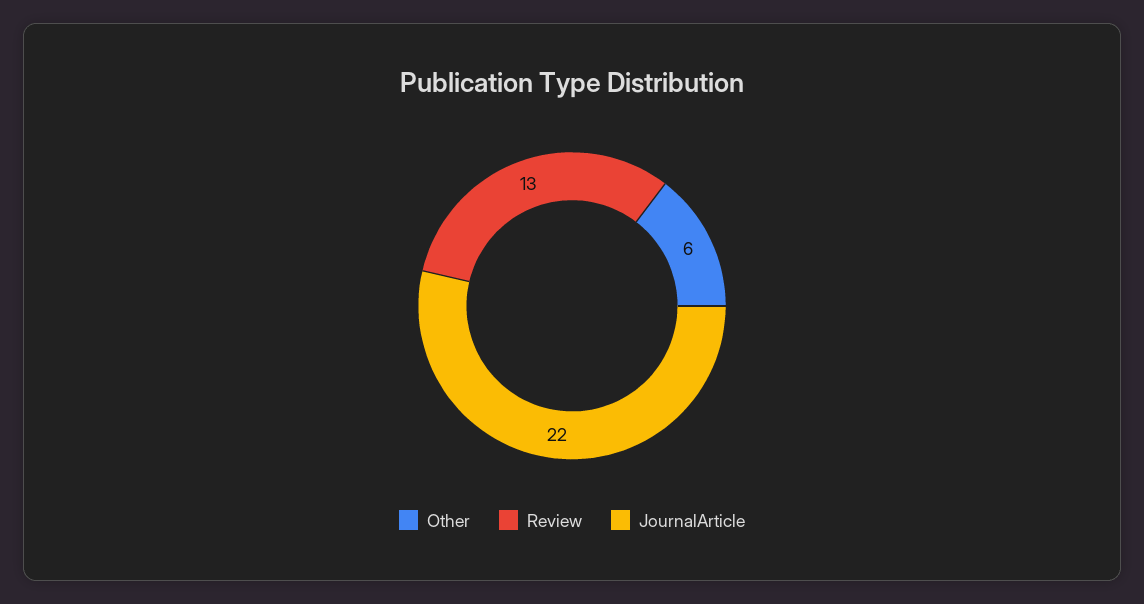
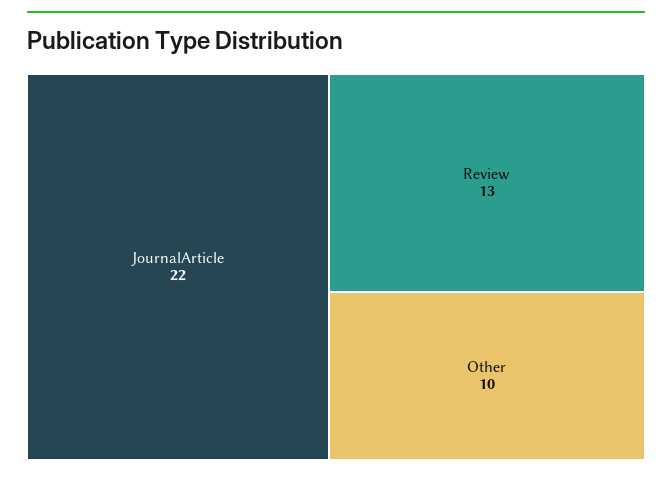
Other: 6 -> 10

